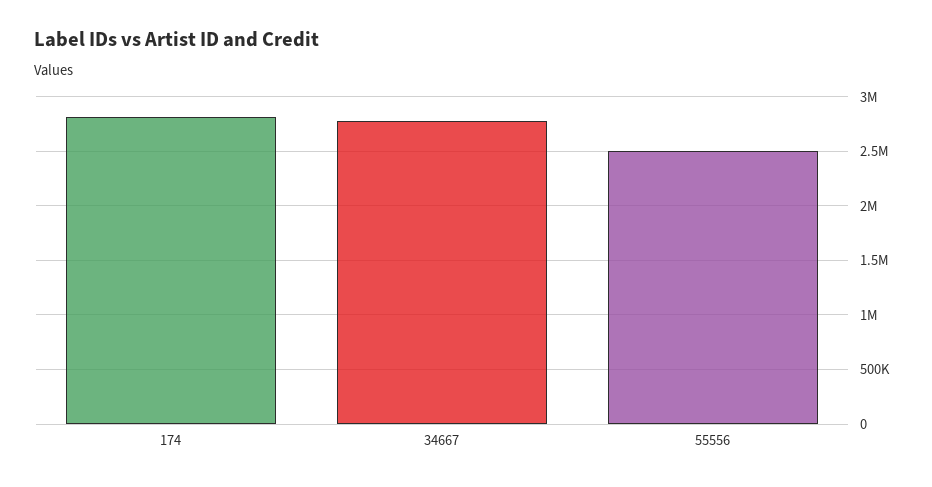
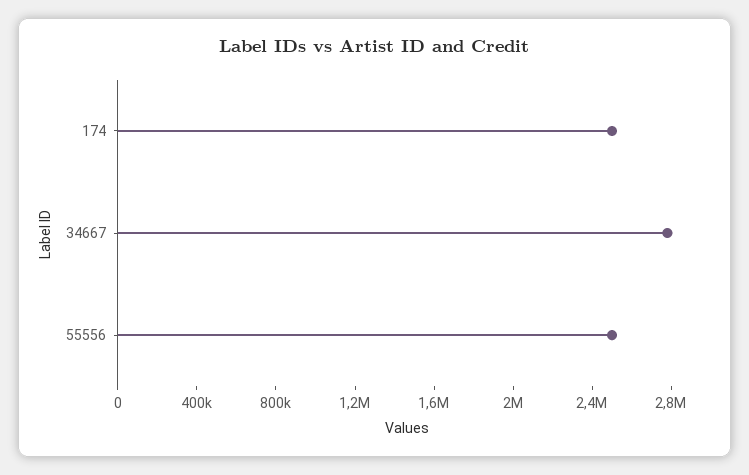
174: 2800000 -> 2500000

